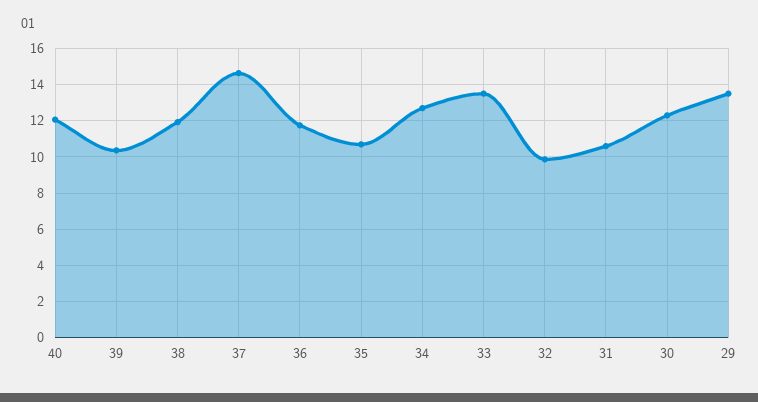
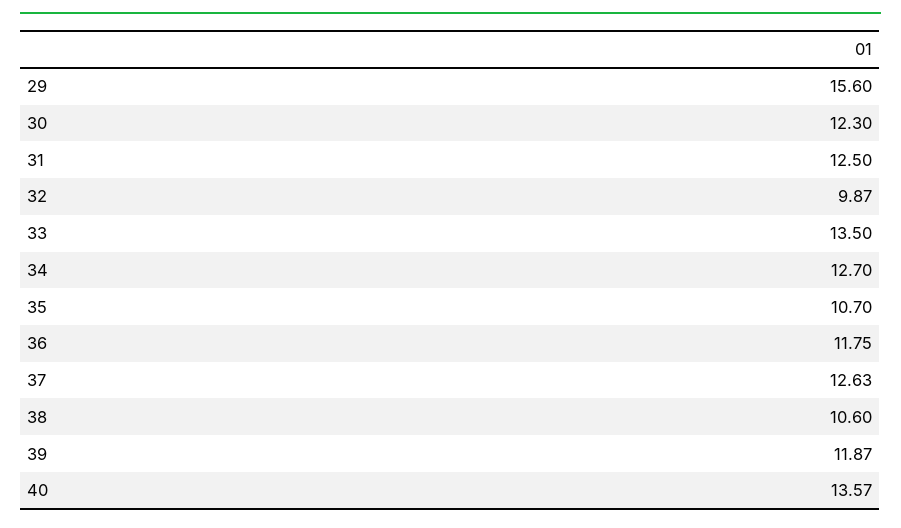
40: 12 -> 13.57
39: 10.5 -> 11.87
38: 12 -> 10.6
37: 14.5 -> 12.63
31: 10.5 -> 12.5
29: 13.5 -> 15.6

